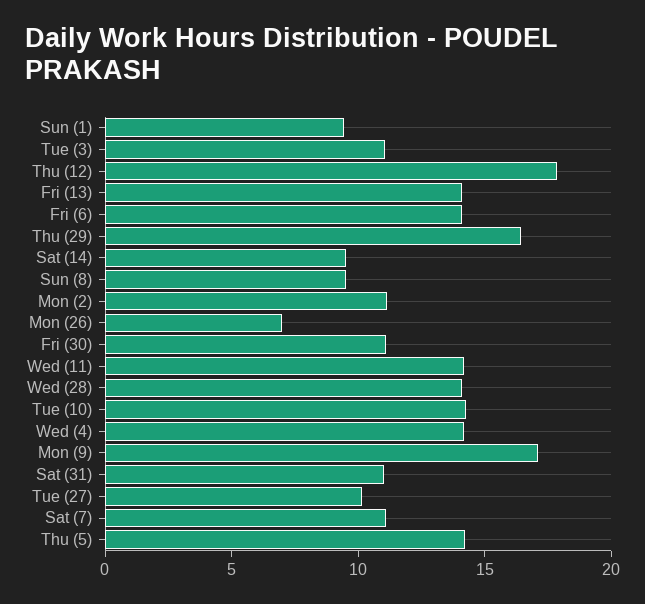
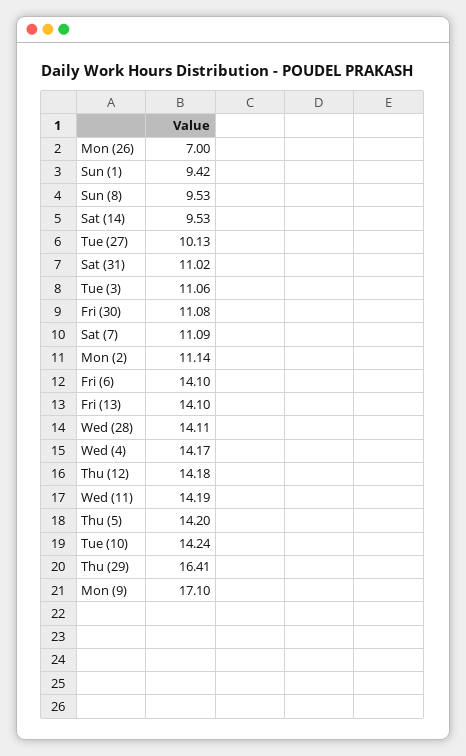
Thu (12): 18 -> 14.18

